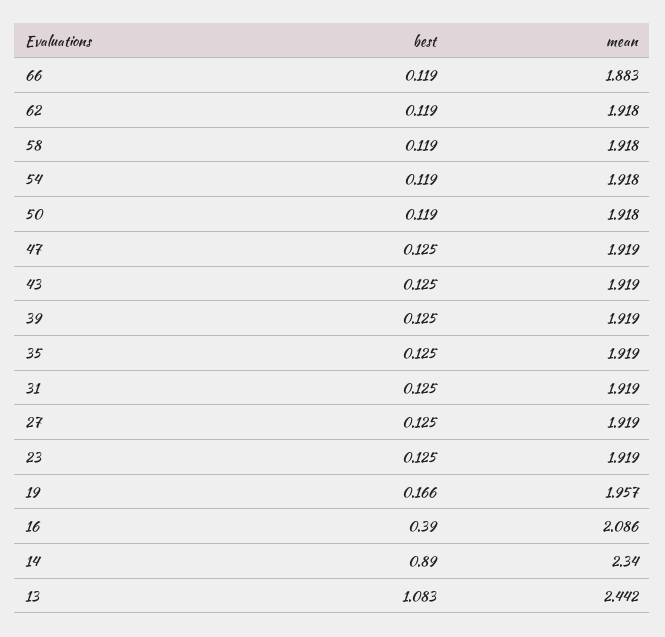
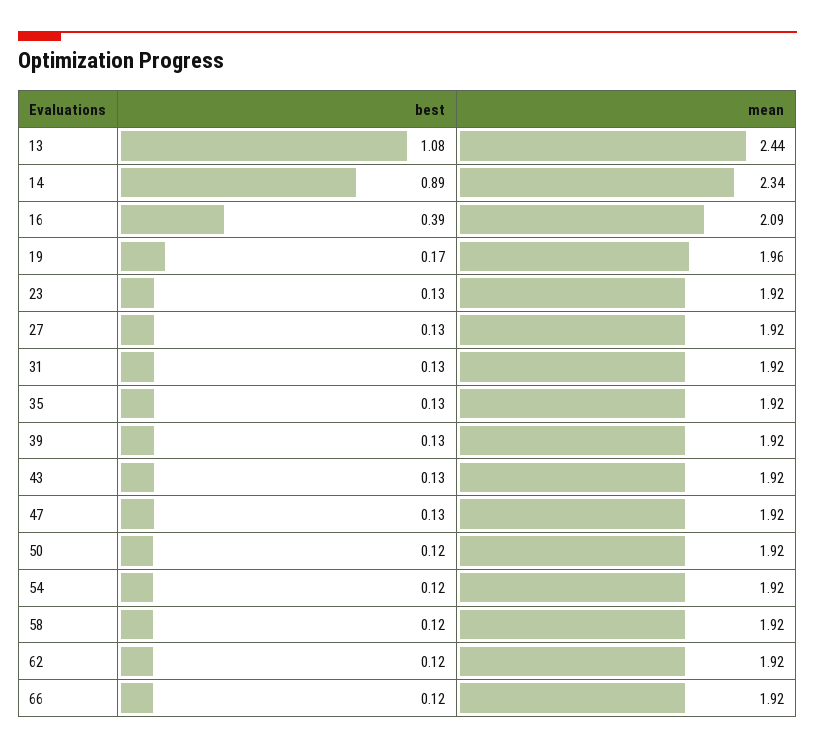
mean, 66: 1.883 -> 1.92

